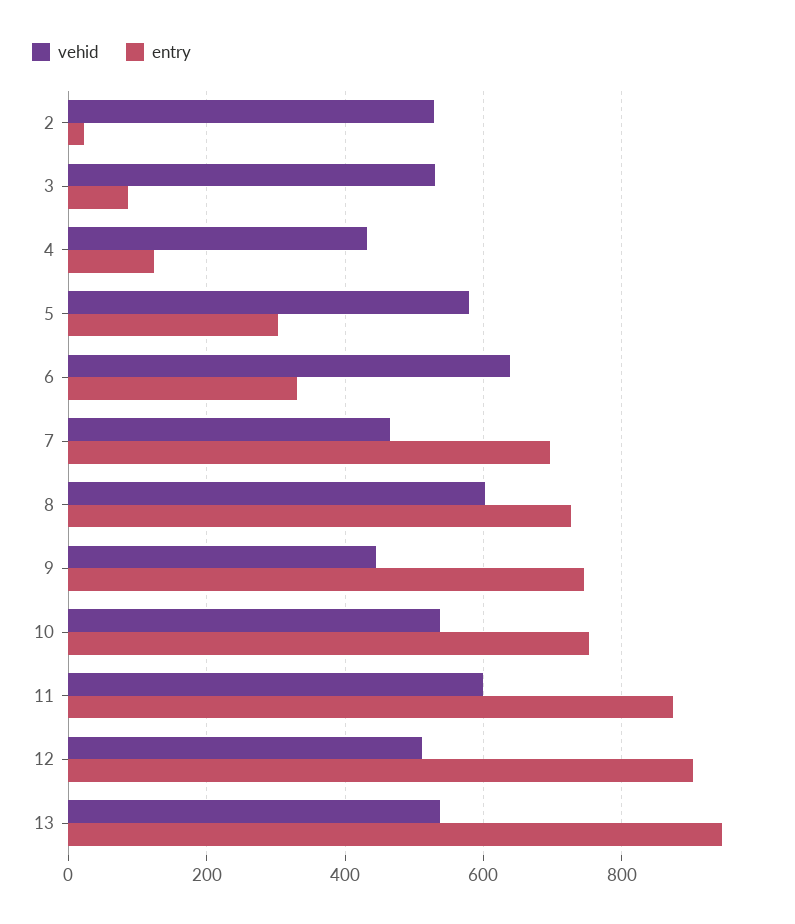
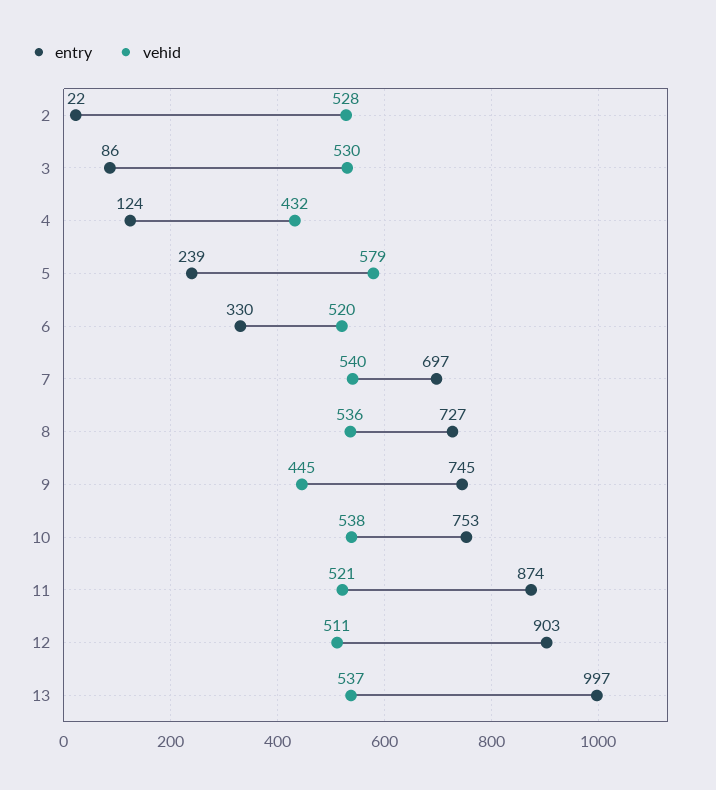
entry, 5: 300 -> 239
vehid, 6: 640 -> 520
vehid, 7: 460 -> 540
vehid, 8: 600 -> 536
vehid, 11: 600 -> 521
entry, 13: 940 -> 997

